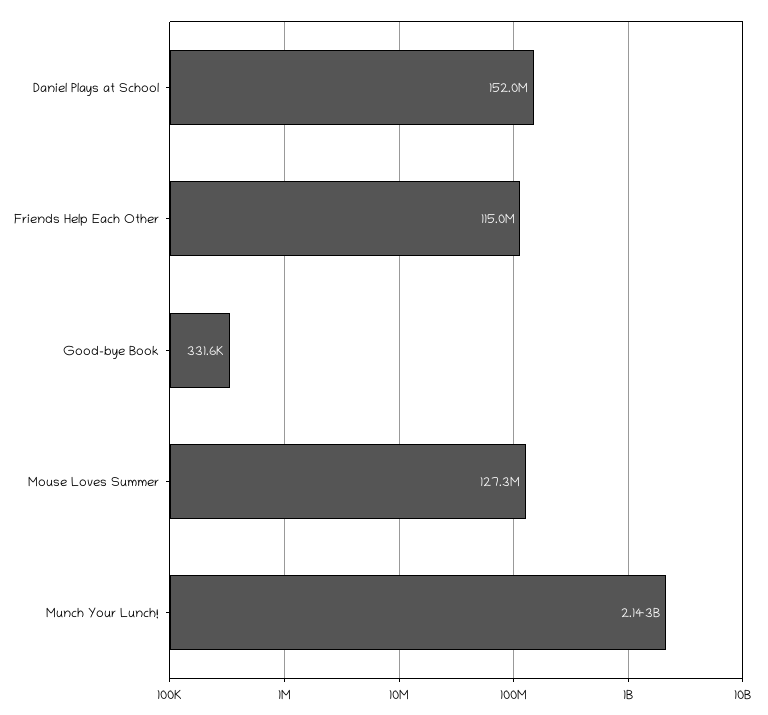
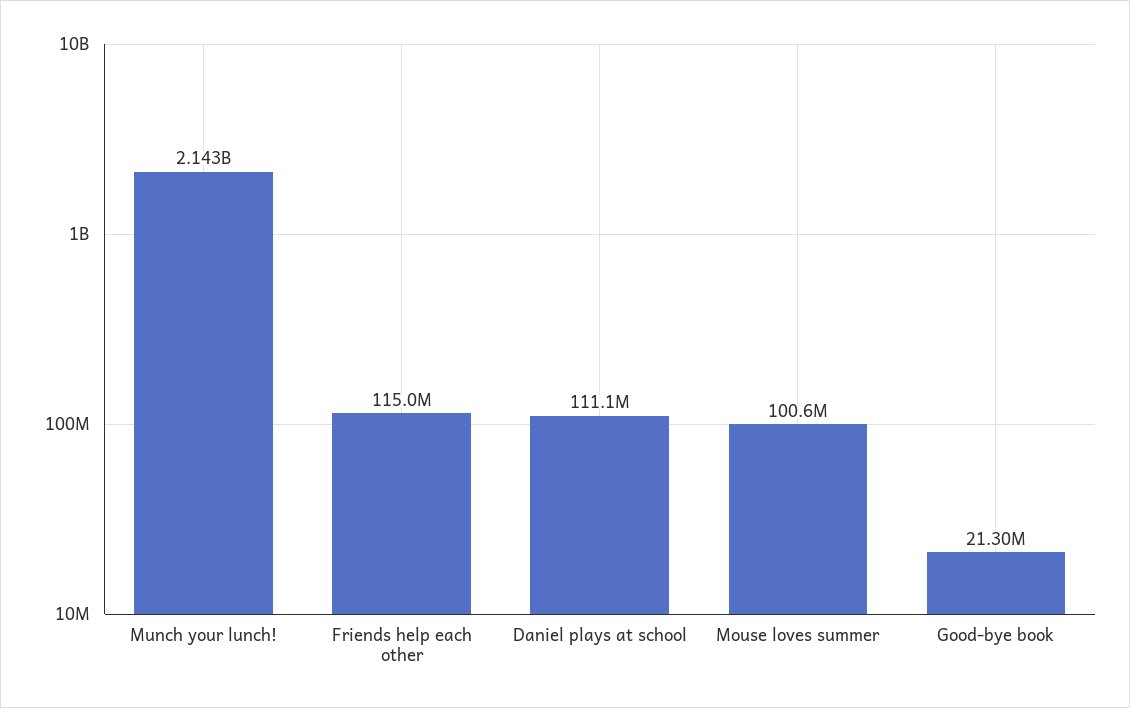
Daniel Plays at School: 152000000 -> 111100000
Good-bye Book: 331600 -> 21300000
Mouse Loves Summer: 127300000 -> 100600000

